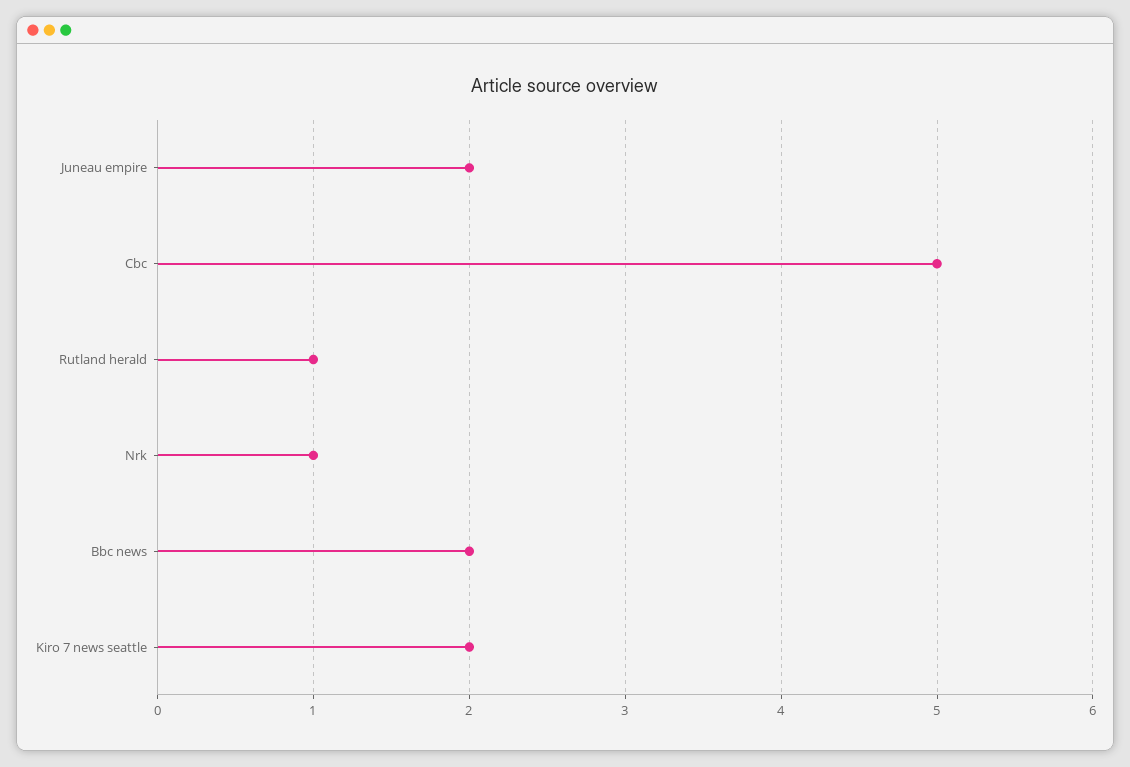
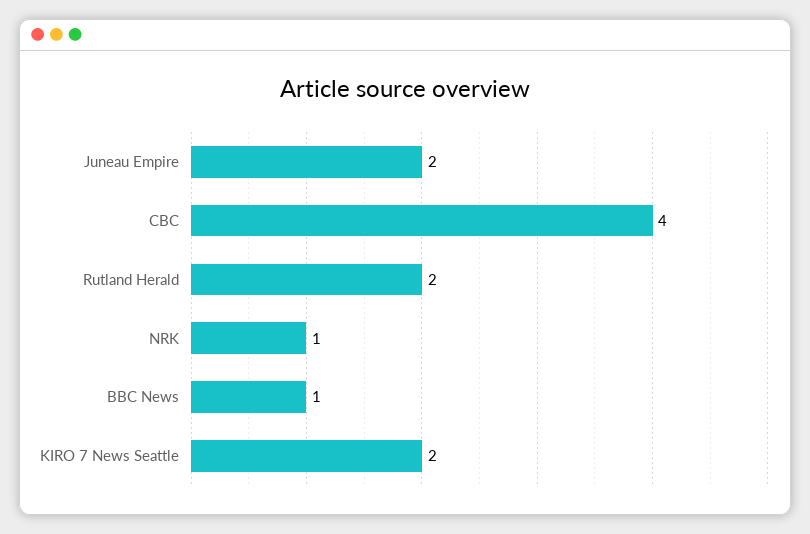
Cbc: 5 -> 4
Rutland herald: 1 -> 2
Bbc news: 2 -> 1

